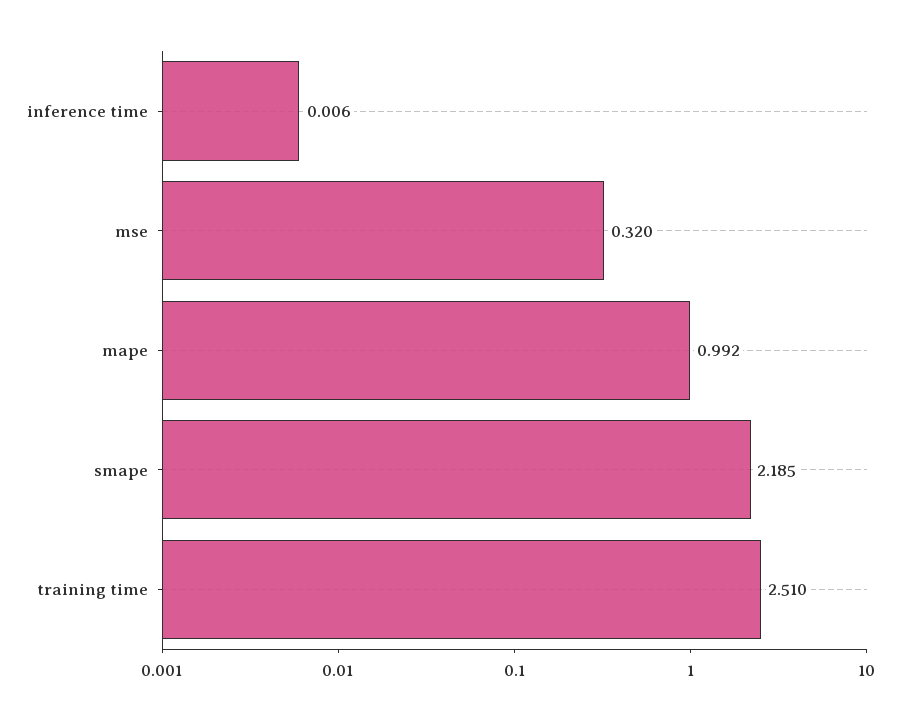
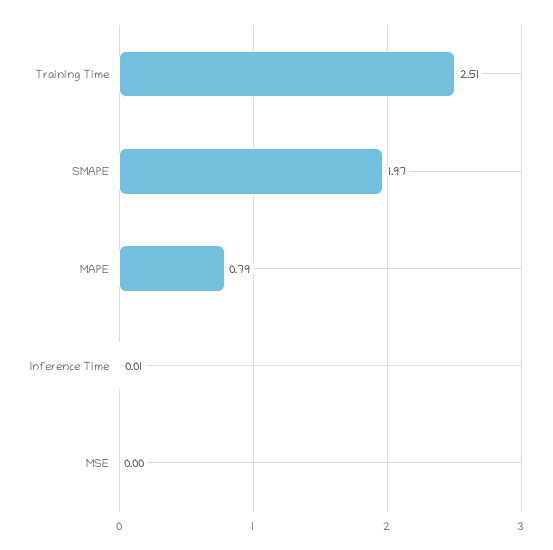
mse: 0.32 -> 0
mape: 0.992 -> 0.79
smape: 2.185 -> 1.97

